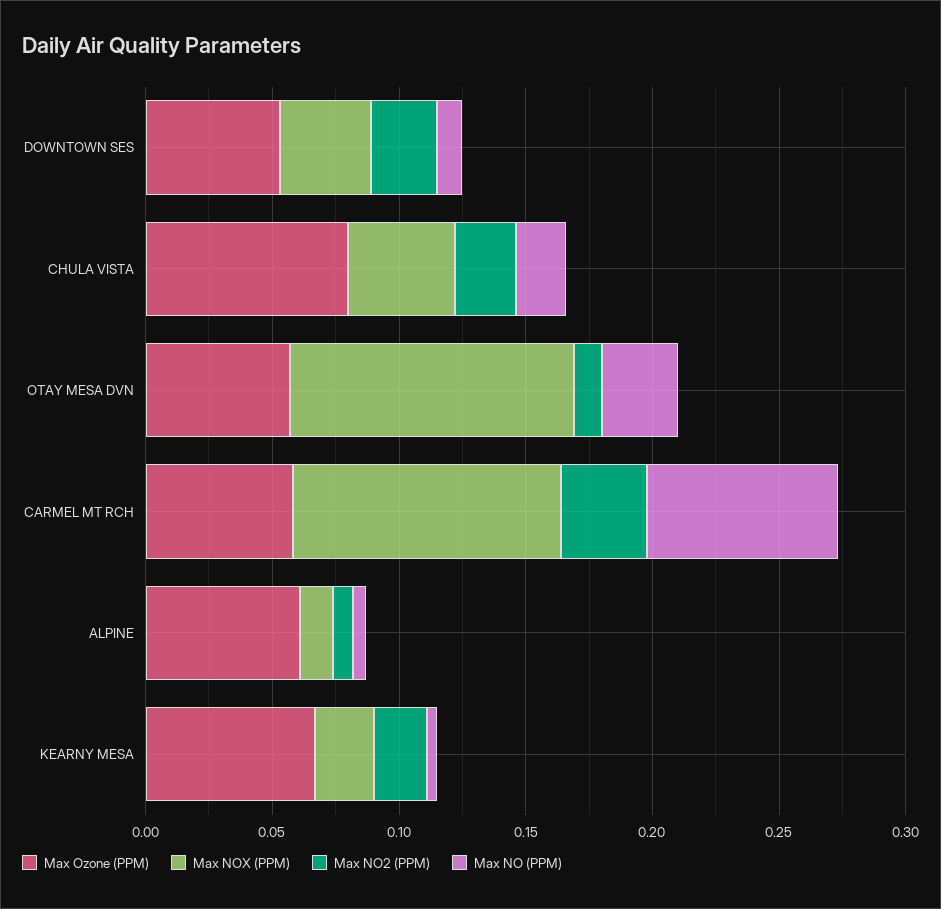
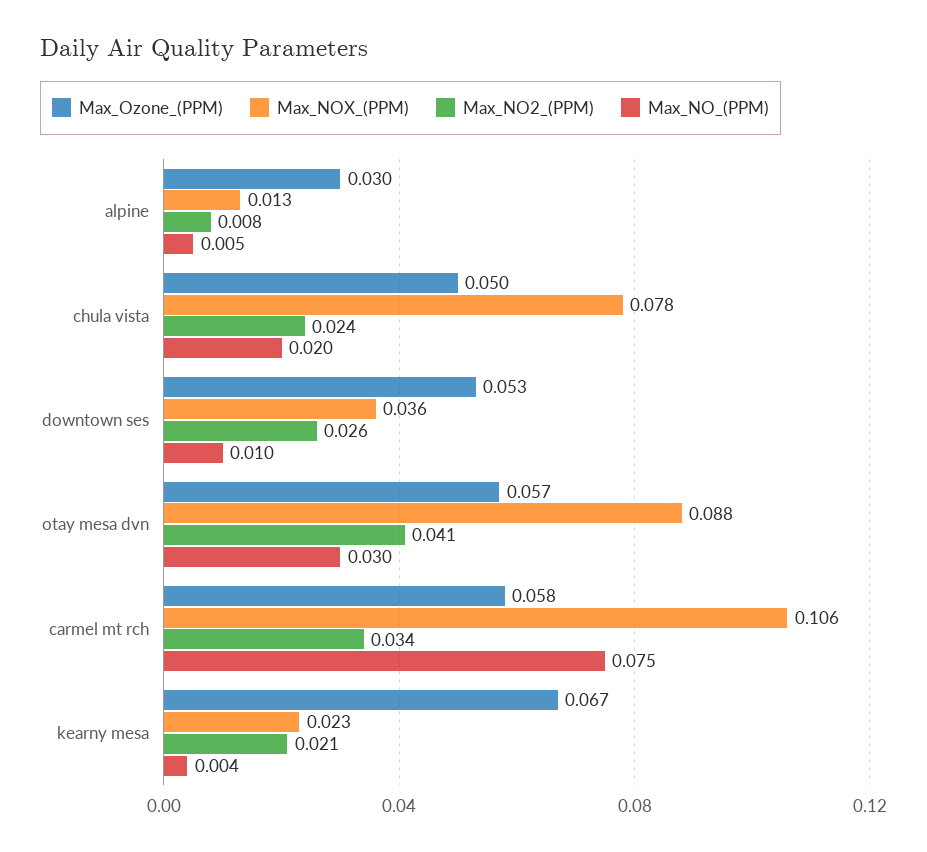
Max Ozone (PPM), CHULA VISTA: 0.08 -> 0.05
Max NOX (PPM), CHULA VISTA: 0.04 -> 0.078
Max NOX (PPM), OTAY MESA DVN: 0.11 -> 0.088
Max NO2 (PPM), OTAY MESA DVN: 0.01 -> 0.041
Max Ozone (PPM), ALPINE: 0.06 -> 0.03

